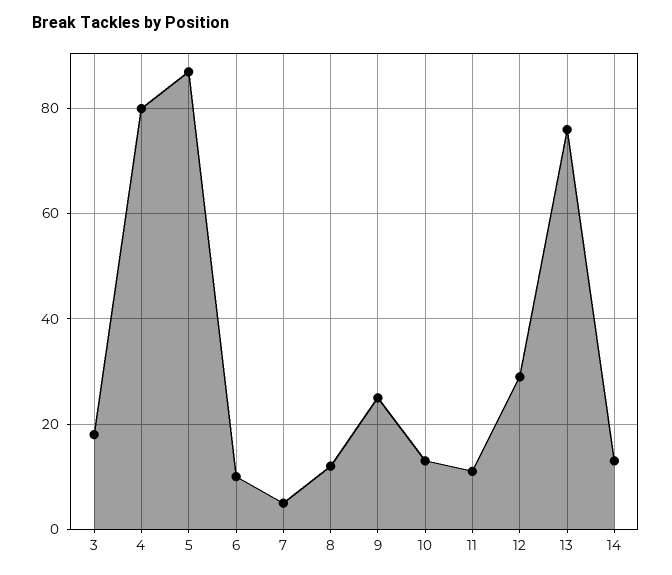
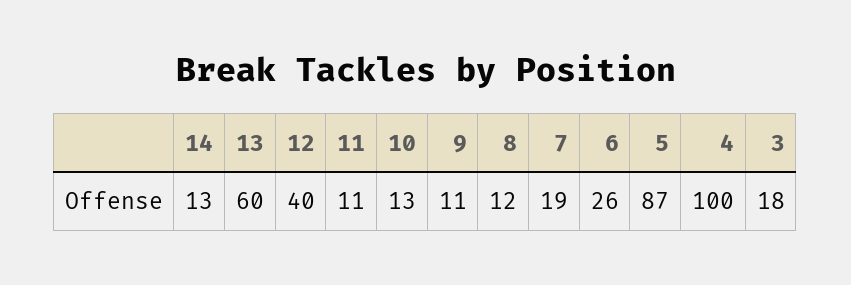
4: 80 -> 100
6: 10 -> 26
7: 5 -> 19
9: 25 -> 11
12: 30 -> 40
13: 75 -> 60

